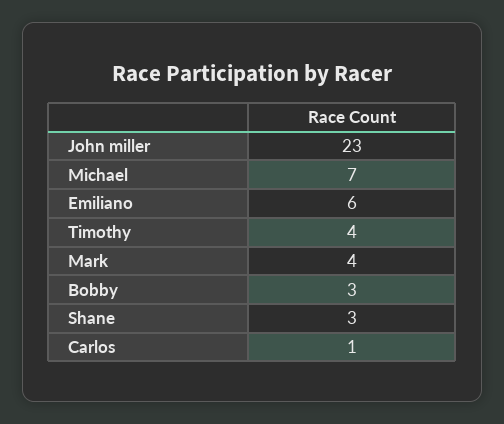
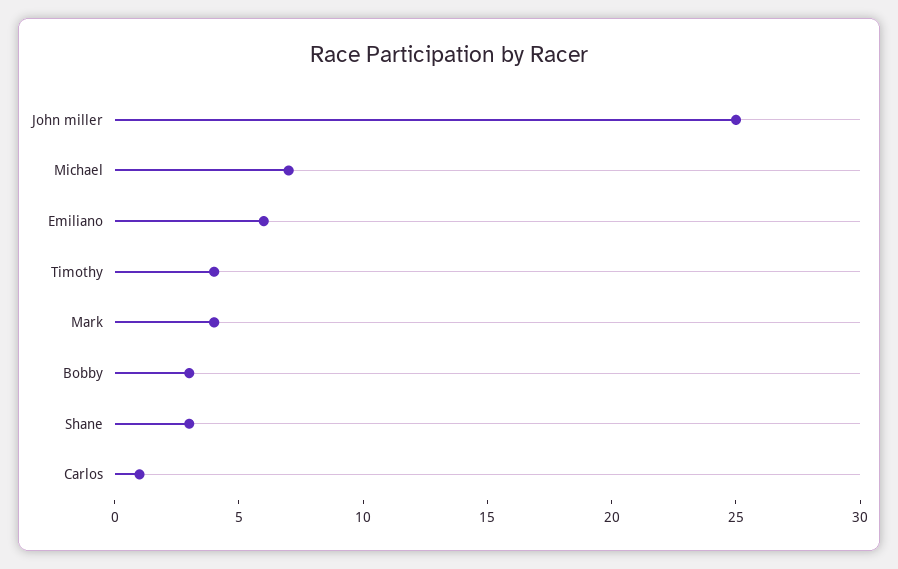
John miller: 23 -> 25

